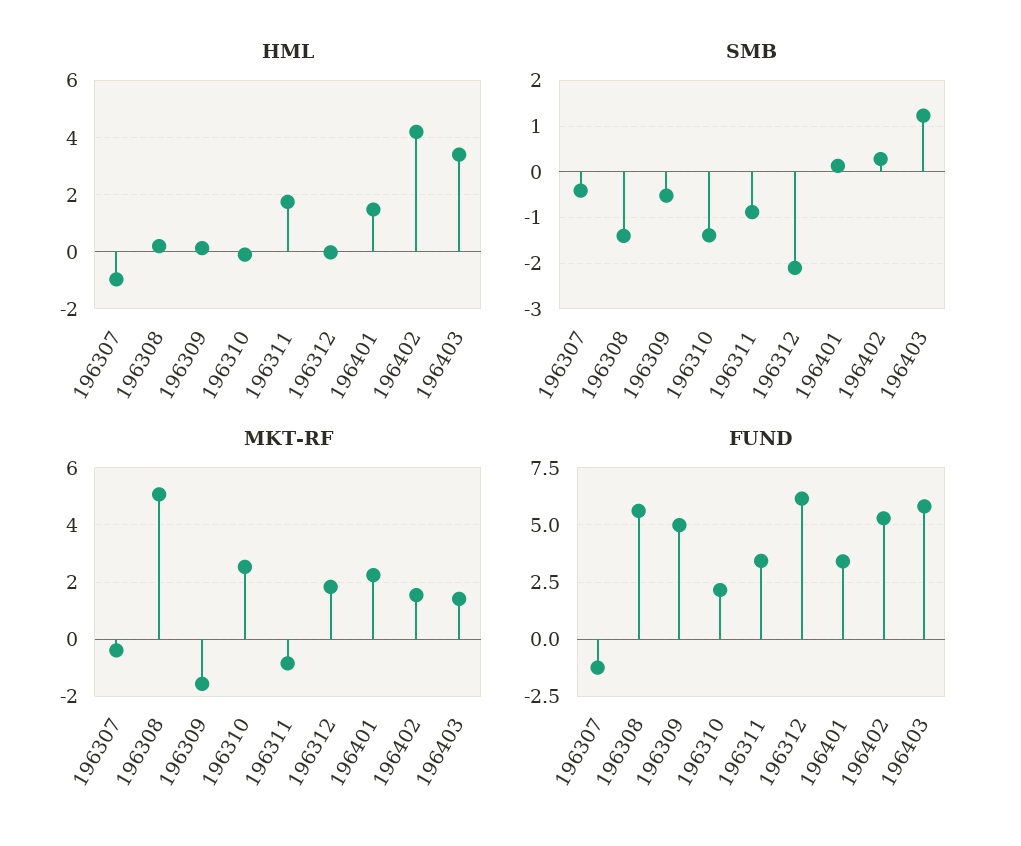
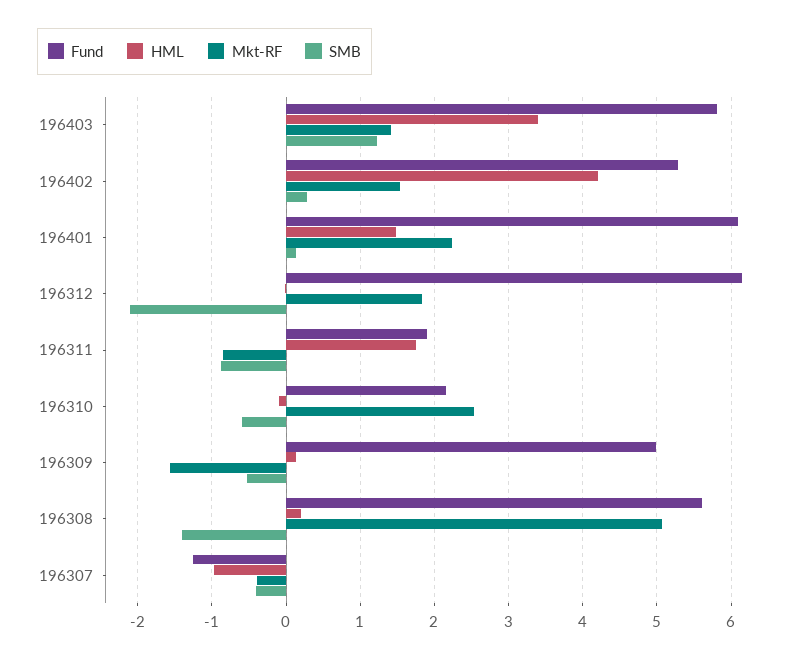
SMB, 196310: -1.4 -> -0.6
FUND, 196311: 3.5 -> 1.9
FUND, 196401: 3.5 -> 6.1

